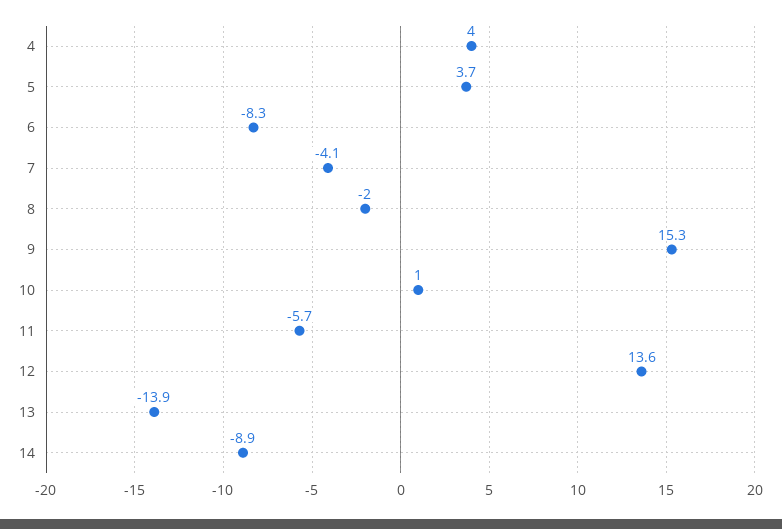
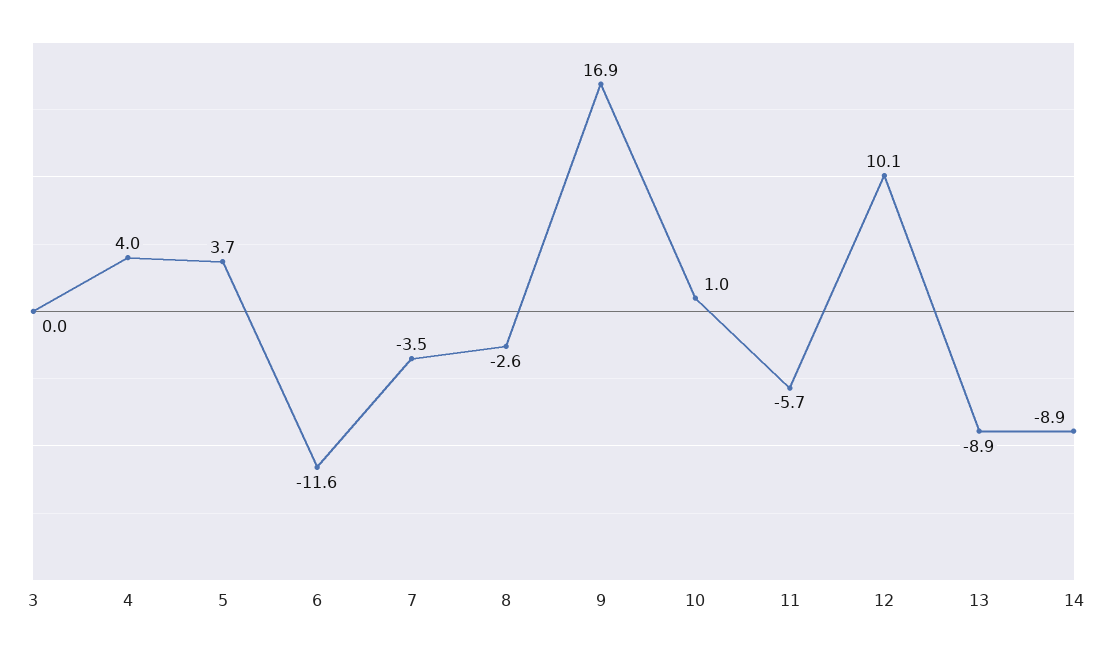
6: -8.3 -> -11.6
7: -4.1 -> -3.5
8: -2 -> -2.6
9: 15.3 -> 16.9
12: 13.6 -> 10.1
13: -13.9 -> -8.9
3: none -> 0

